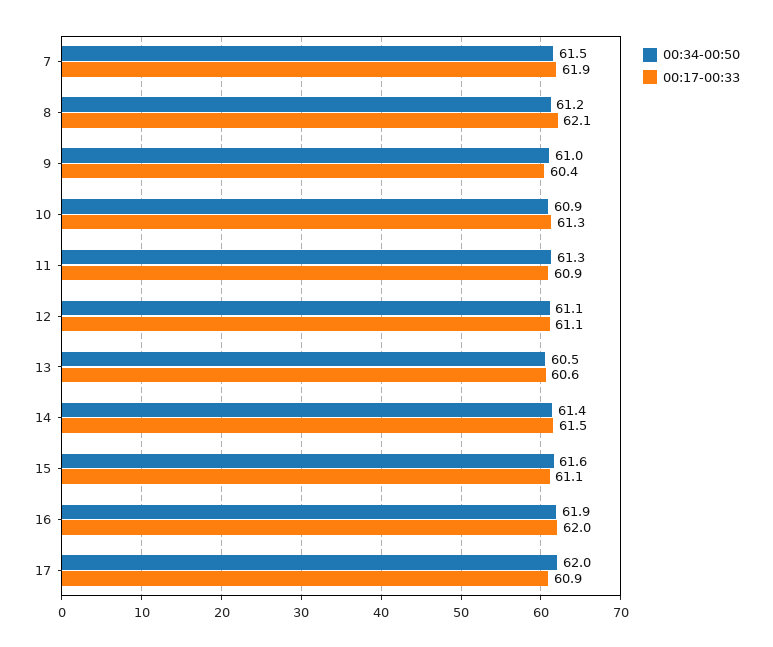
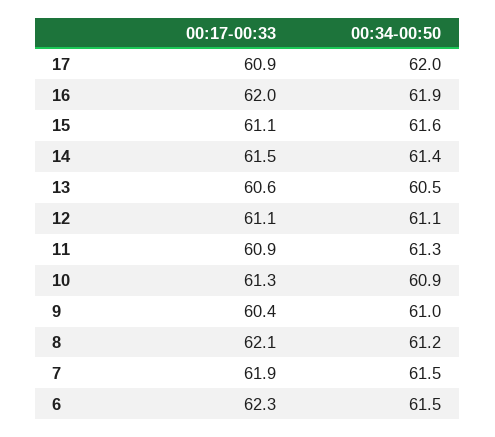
00:17-00:33, 6: none -> 62.3
00:34-00:50, 6: none -> 61.5

